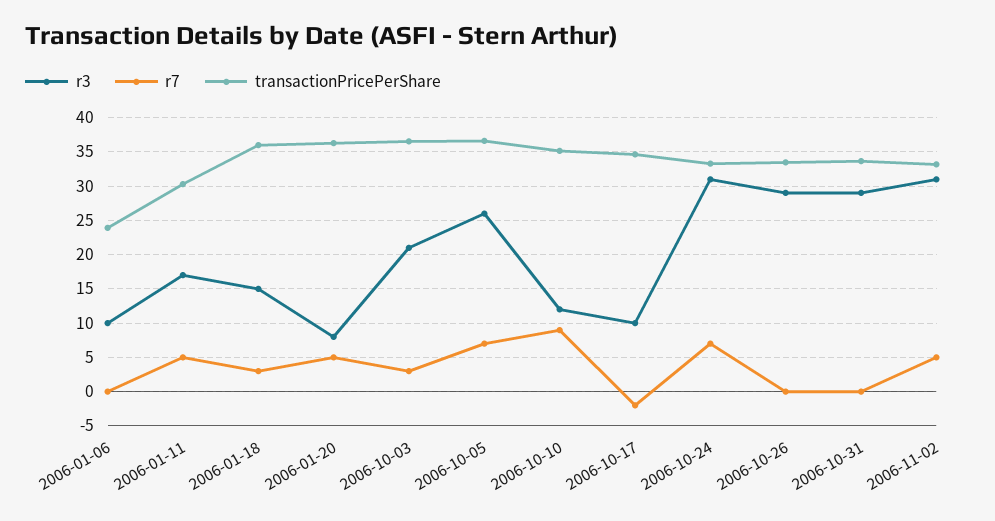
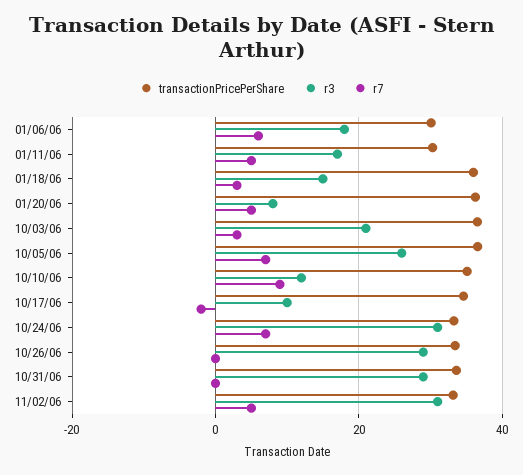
r3, 2006-01-06: 10 -> 18
r7, 2006-01-06: 0 -> 6
transactionPricePerShare, 2006-01-06: 24 -> 30

